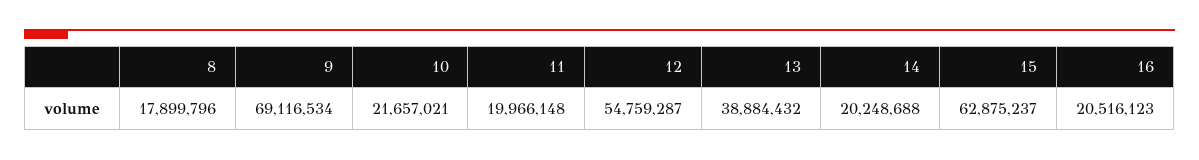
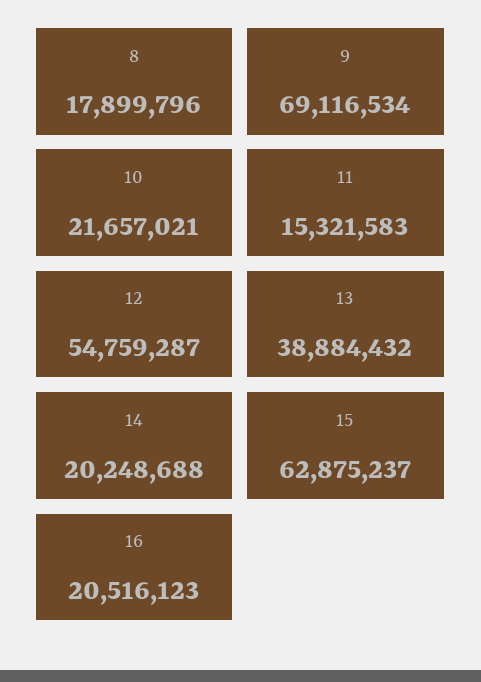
11: 19966148 -> 15321583

